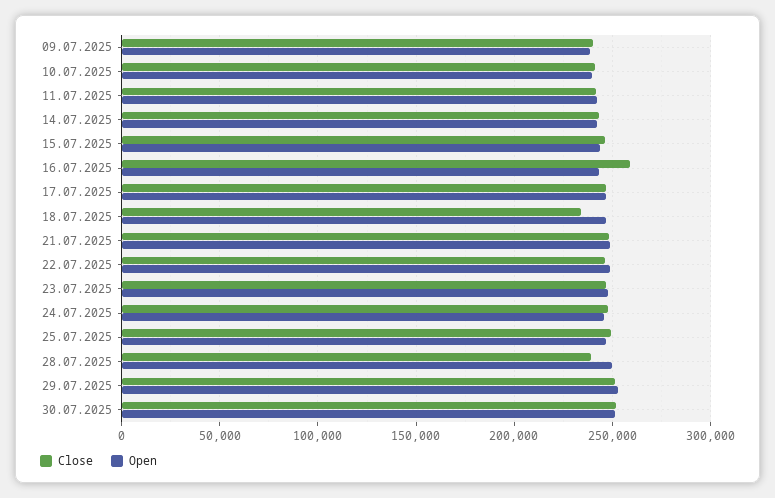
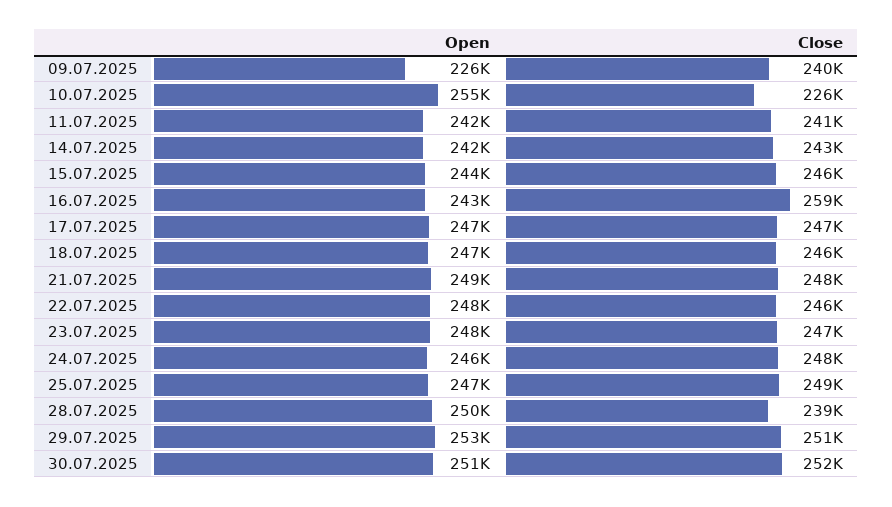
Open, 09.07.2025: 240000 -> 226000
Close, 10.07.2025: 240000 -> 226000
Open, 10.07.2025: 240000 -> 255000
Close, 18.07.2025: 235000 -> 246000

